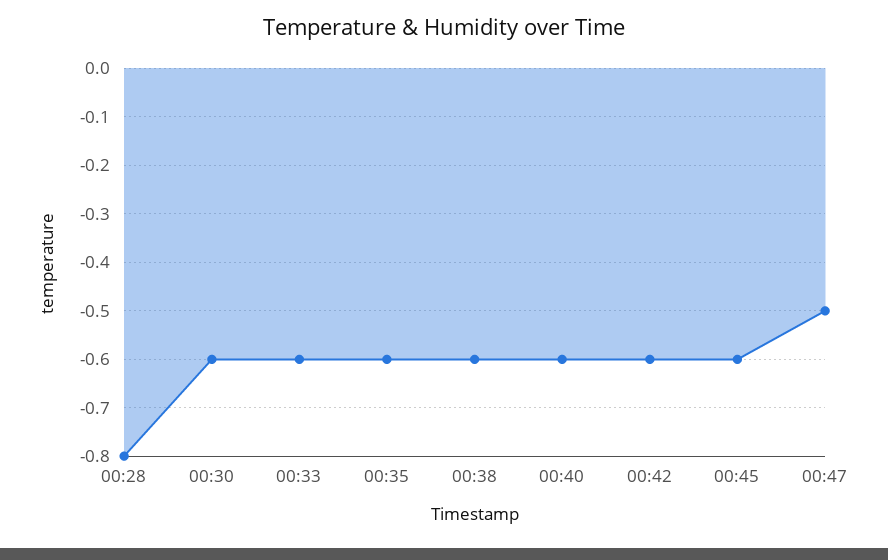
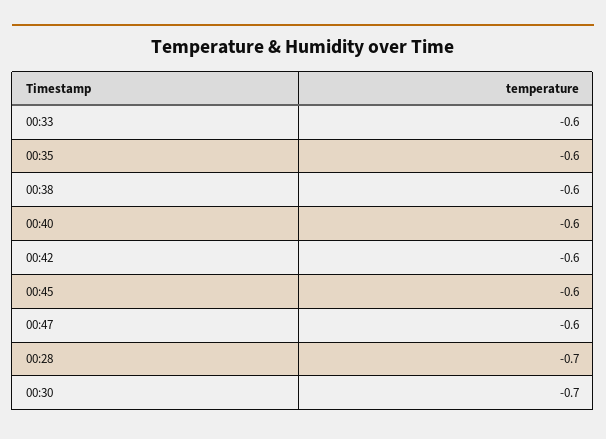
00:28: -0.8 -> -0.7
00:30: -0.6 -> -0.7
00:47: -0.5 -> -0.6

